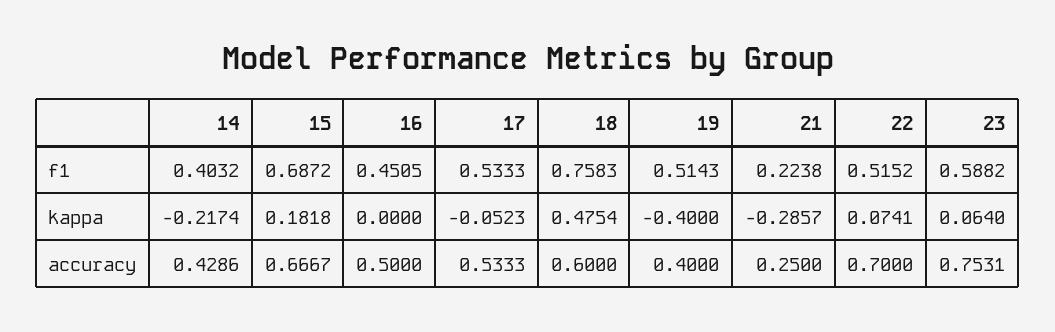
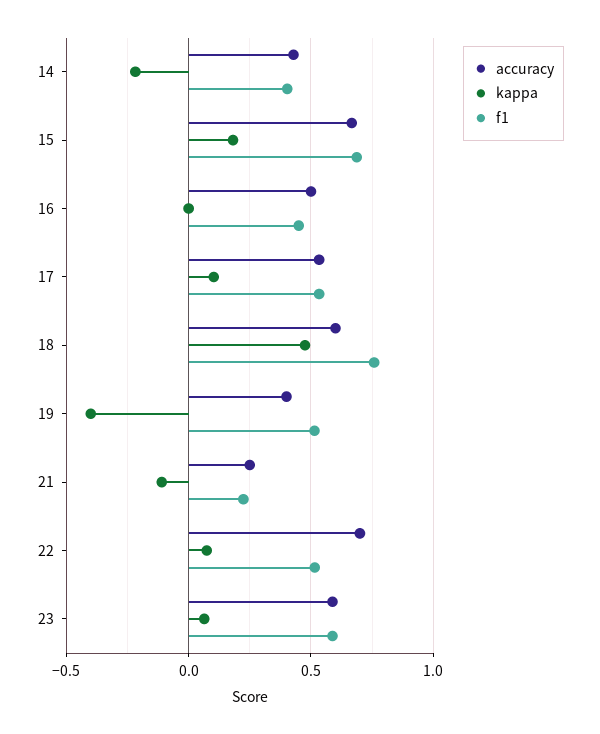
kappa, 17: -0.0523 -> 0.1
kappa, 21: -0.2857 -> -0.1
accuracy, 23: 0.7531 -> 0.6

